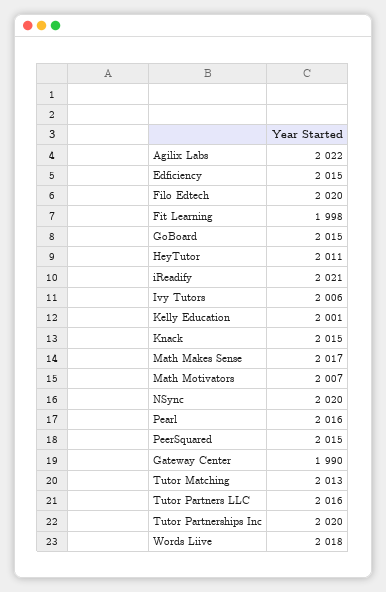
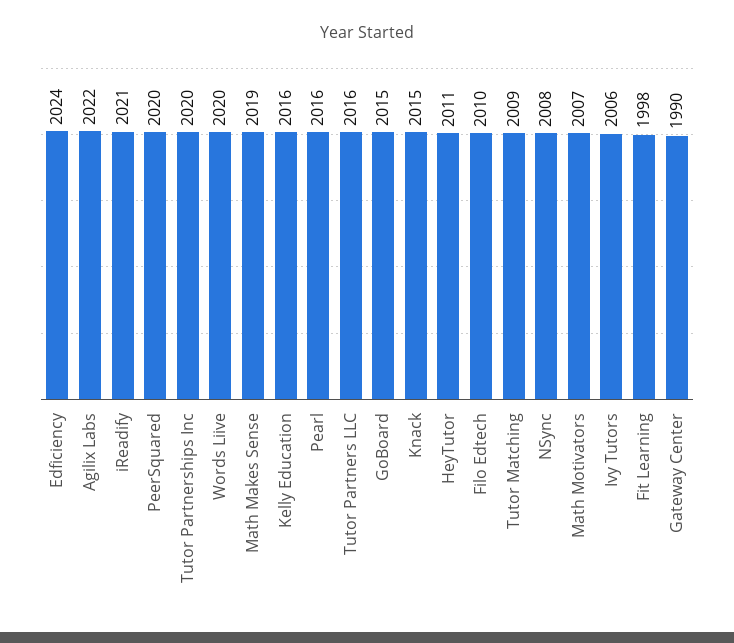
Edficiency: 2015 -> 2024
Filo Edtech: 2020 -> 2010
Kelly Education: 2001 -> 2016
Math Makes Sense: 2017 -> 2019
NSync: 2020 -> 2008
PeerSquared: 2015 -> 2020
Tutor Matching: 2013 -> 2009
Words Liive: 2018 -> 2020

